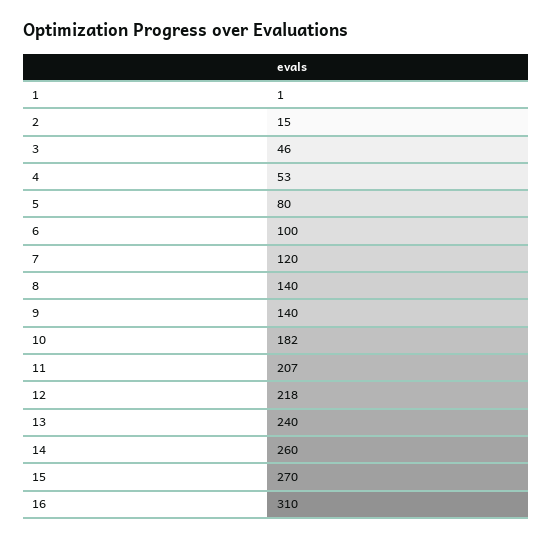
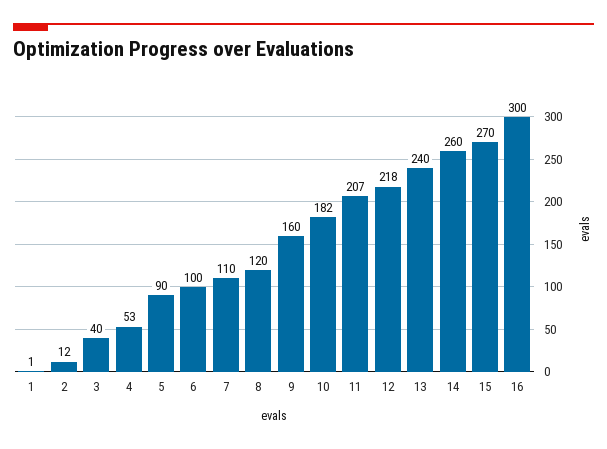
2: 15 -> 12
3: 46 -> 40
5: 80 -> 90
7: 120 -> 110
8: 140 -> 120
9: 140 -> 160
16: 310 -> 300

